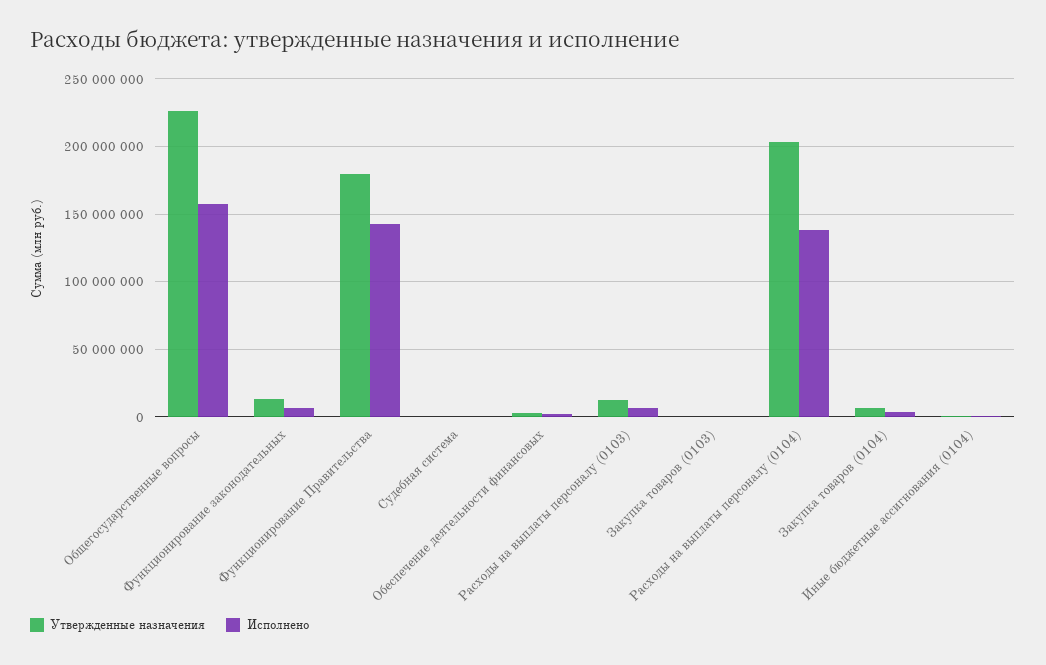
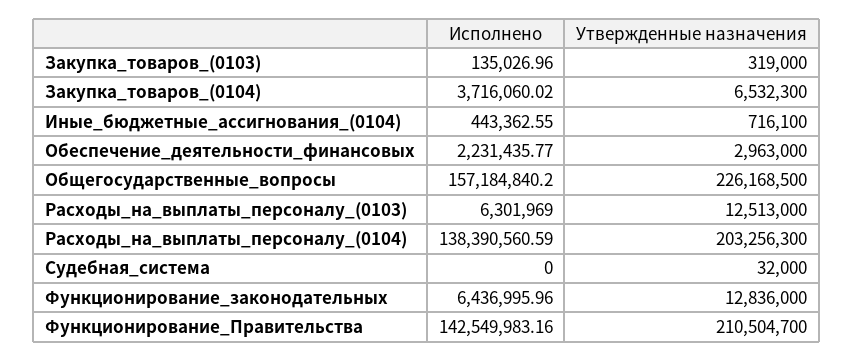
Утвержденные назначения, Функционирование Правительства: 180000000 -> 210504700

